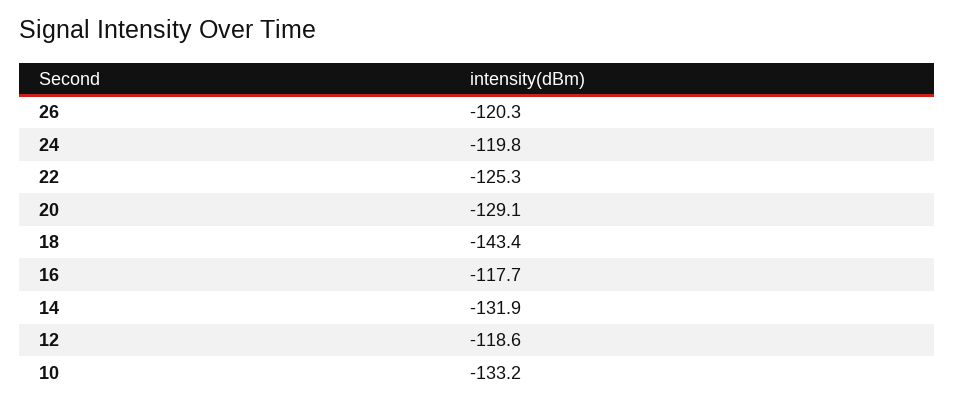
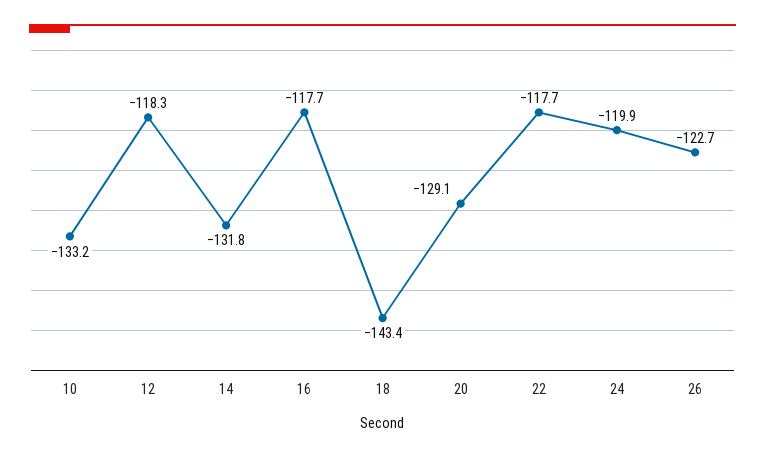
26: -120.3 -> -122.7
24: -119.8 -> -119.9
22: -125.3 -> -117.7
14: -131.9 -> -131.8
12: -118.6 -> -118.3

